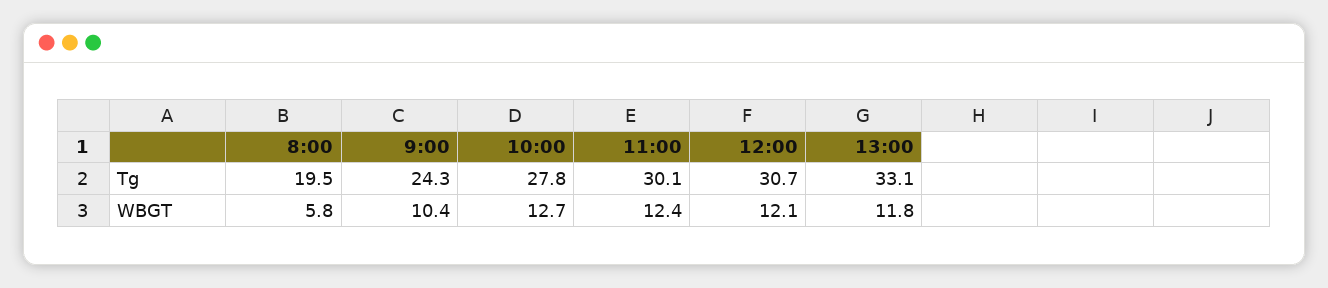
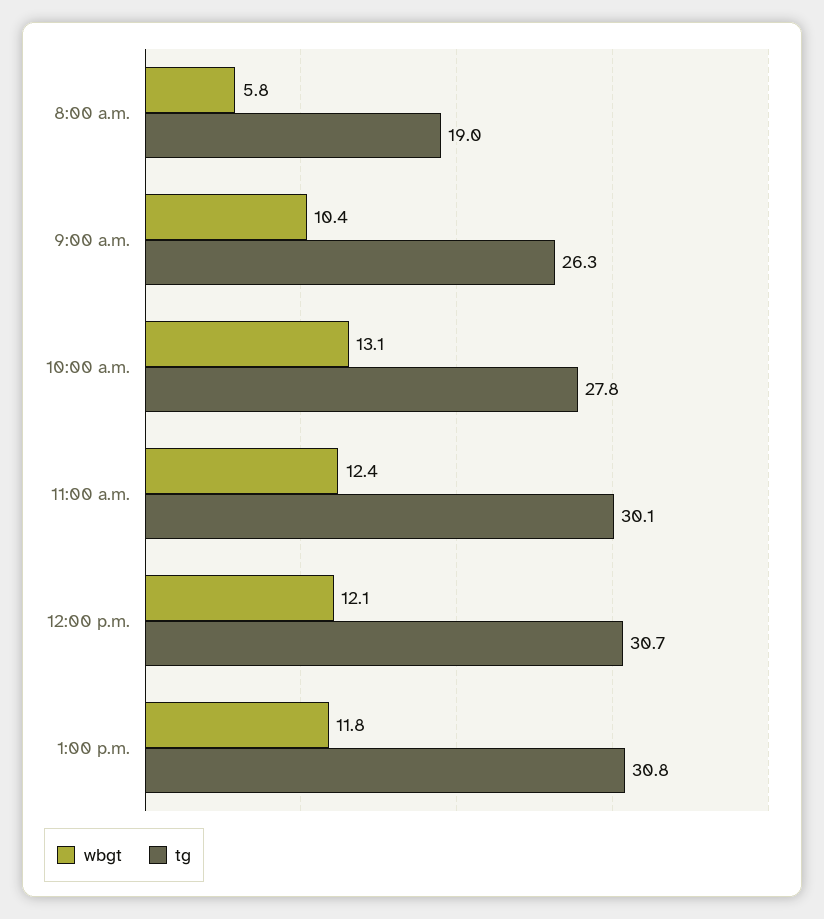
Tg, 8:00: 19.5 -> 19
Tg, 9:00: 24.3 -> 26.3
Tg, 13:00: 33.1 -> 30.8
WBGT, 10:00: 12.7 -> 13.1

